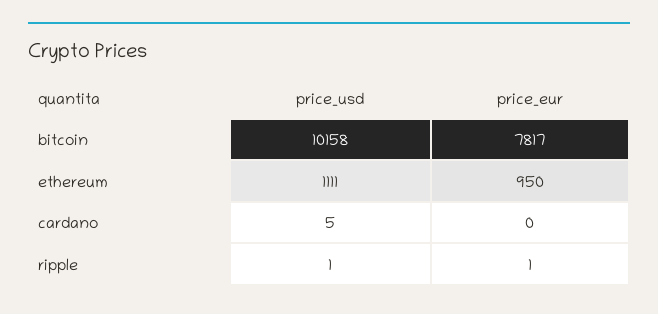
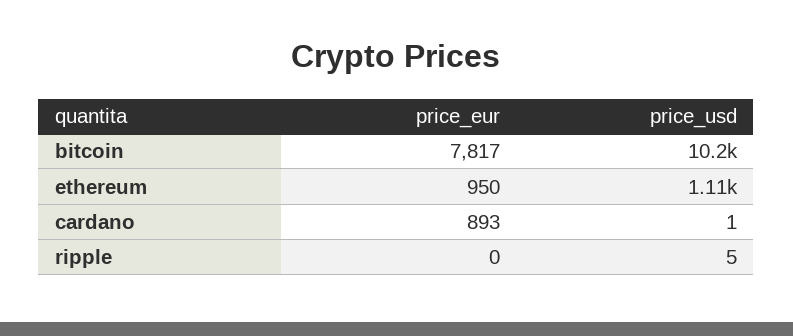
price_usd, cardano: 5 -> 1
price_eur, cardano: 0 -> 893
price_usd, ripple: 1 -> 5
price_eur, ripple: 1 -> 0

